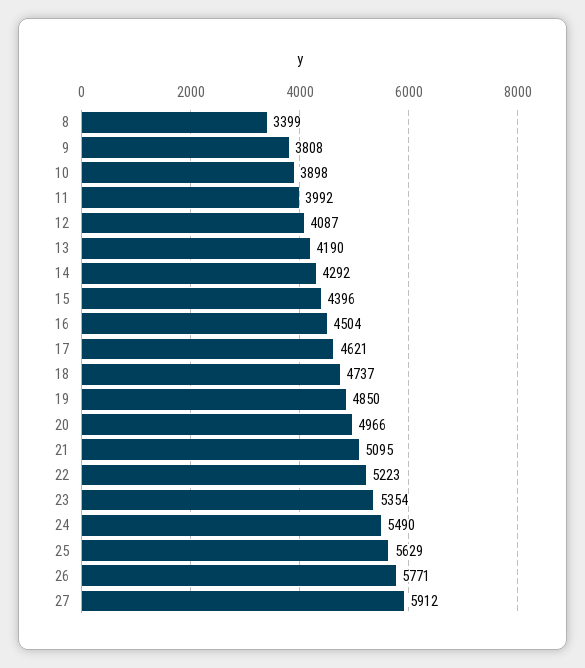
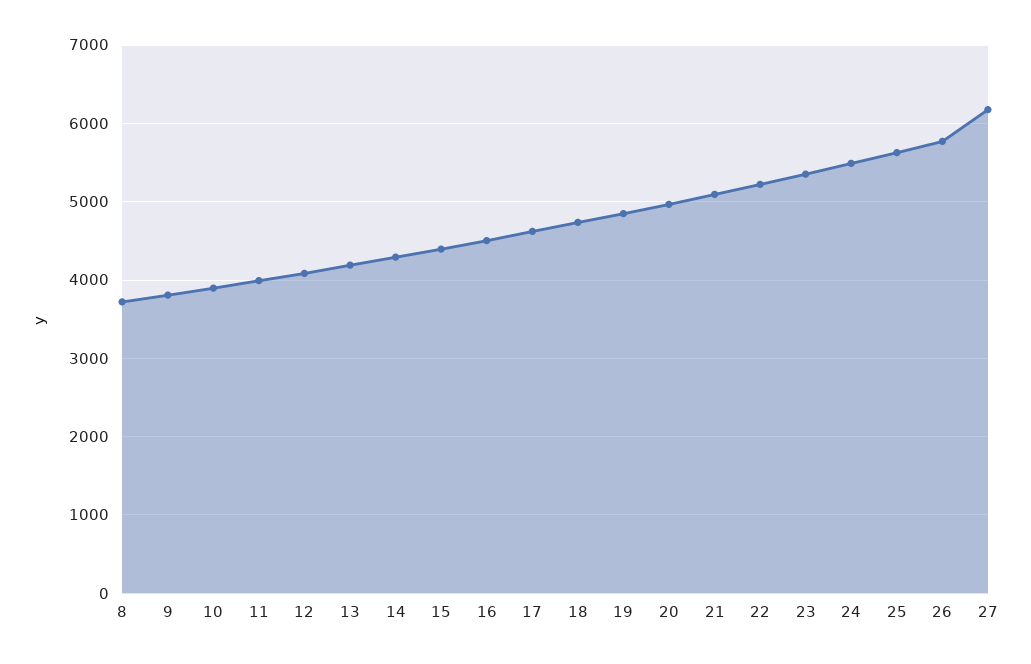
8: 3399 -> 3700
27: 5912 -> 6200

